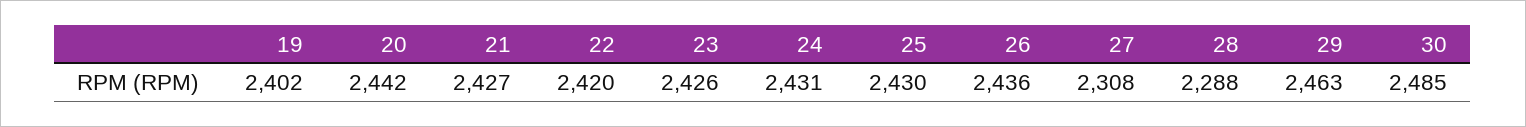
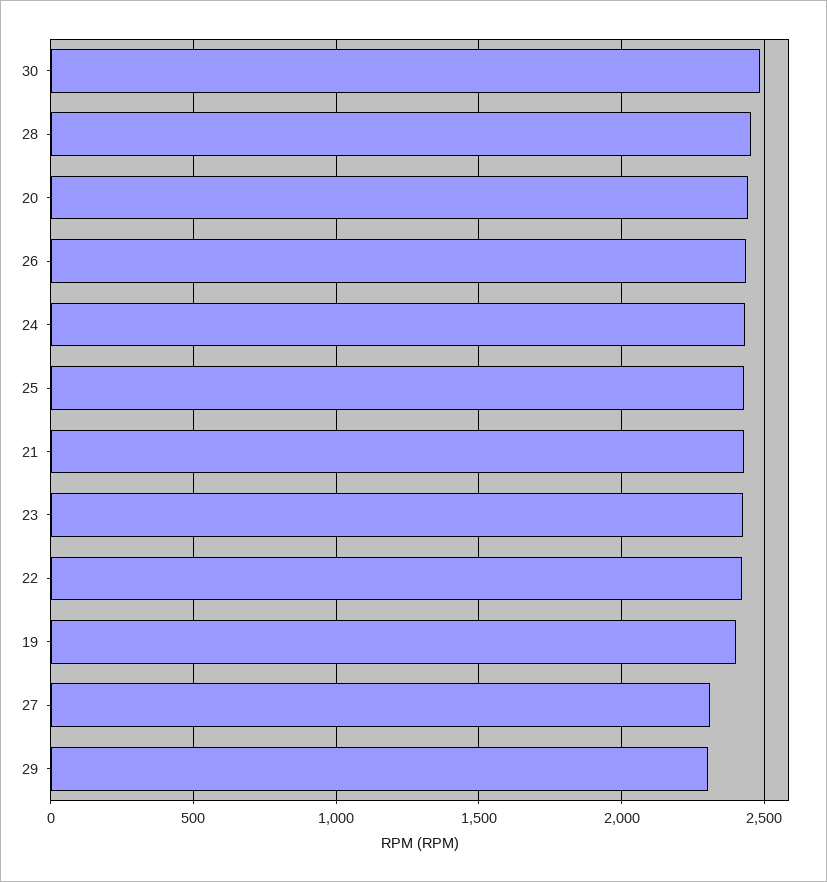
28: 2288 -> 2450
29: 2463 -> 2300

